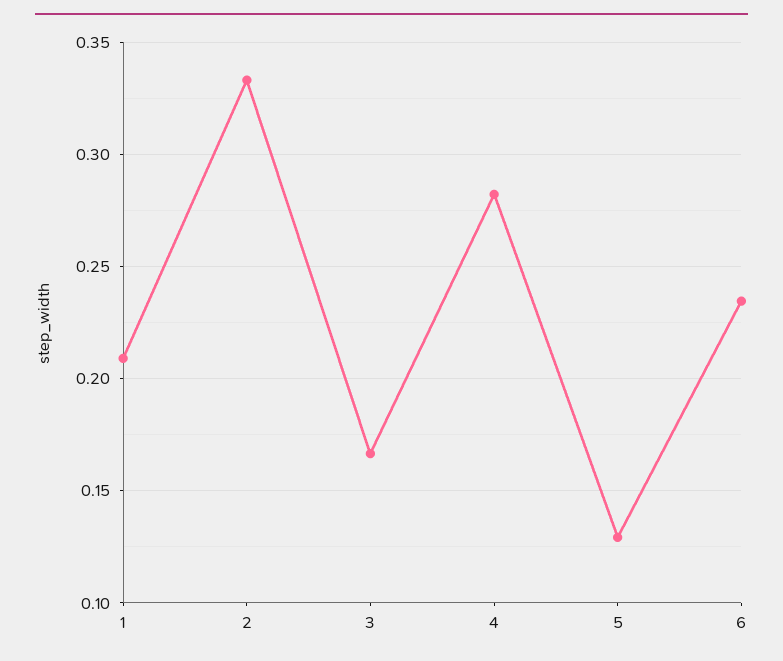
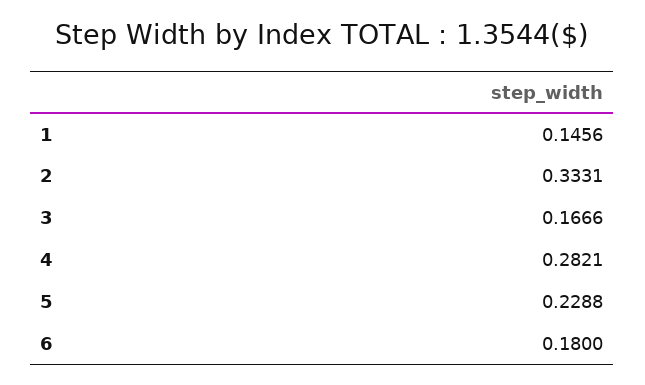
1: 0.21 -> 0.1456
5: 0.13 -> 0.2288
6: 0.235 -> 0.18

